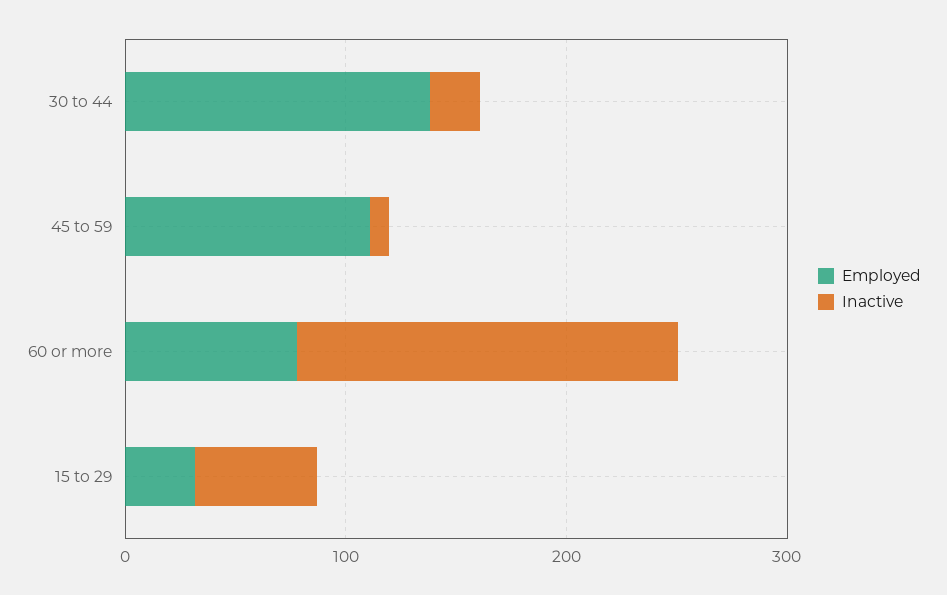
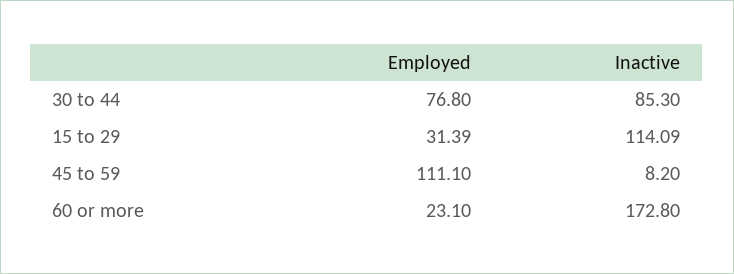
Employed, 30 to 44: 140 -> 76.8
Inactive, 30 to 44: 20 -> 85.3
Employed, 60 or more: 80 -> 23.1
Inactive, 15 to 29: 60 -> 114.09

